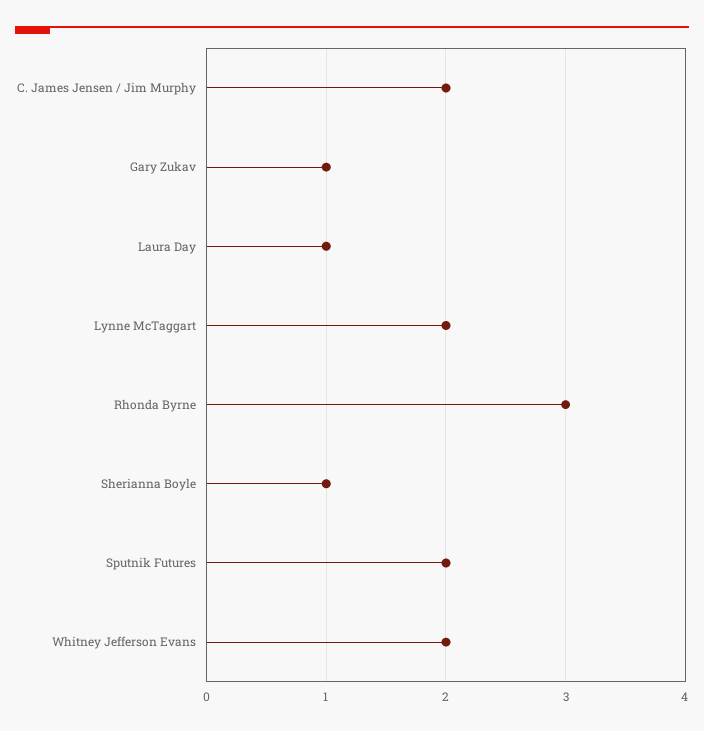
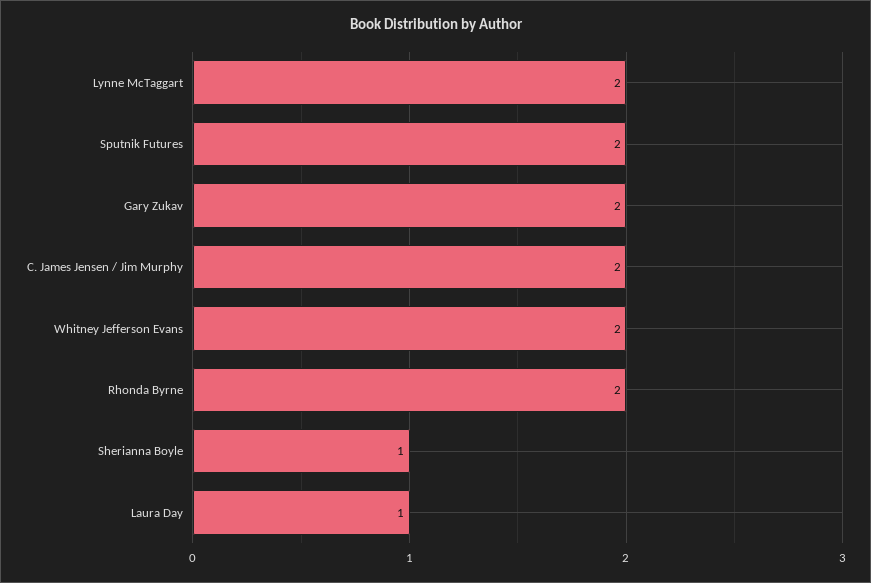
Gary Zukav: 1 -> 2
Rhonda Byrne: 3 -> 2

